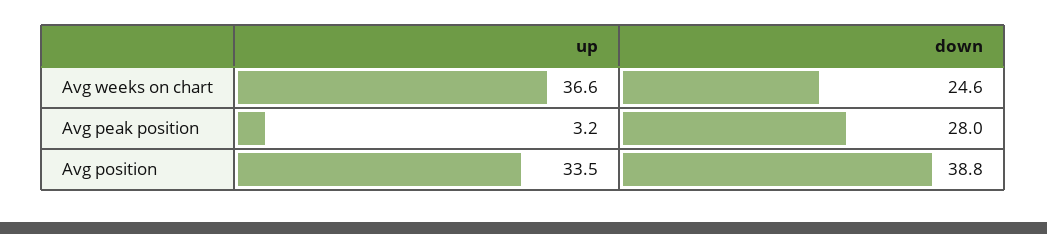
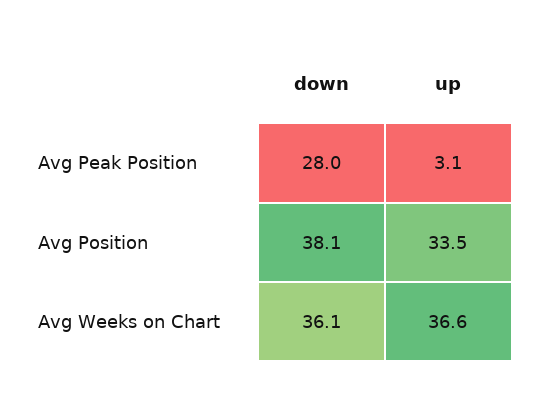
down, Avg weeks on chart: 24.6 -> 36.1
up, Avg peak position: 3.2 -> 3.1
down, Avg position: 38.8 -> 38.1

